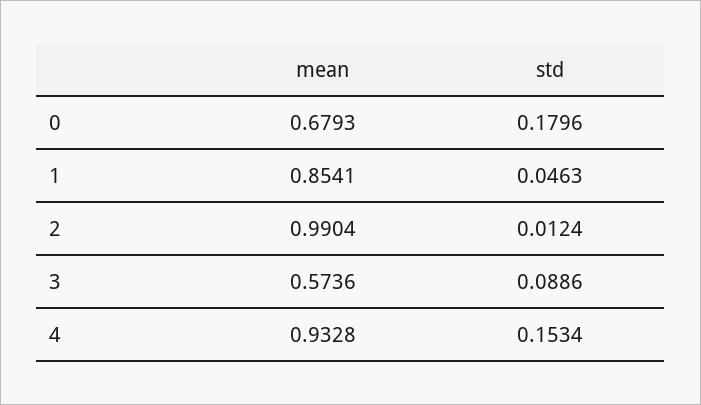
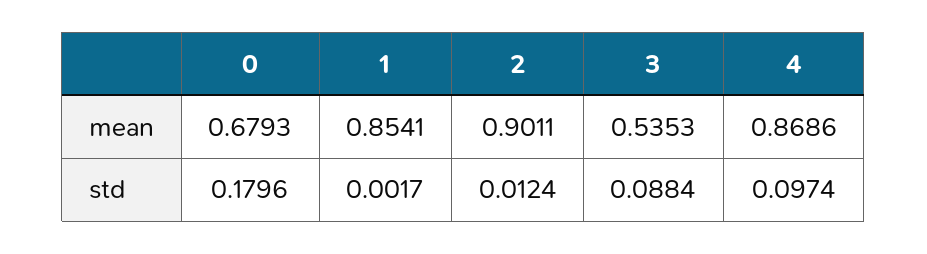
std, 1: 0.0463 -> 0.0017
mean, 2: 0.9904 -> 0.9011
mean, 3: 0.5736 -> 0.5353
std, 3: 0.0886 -> 0.0884
mean, 4: 0.9328 -> 0.8686
std, 4: 0.1534 -> 0.0974

